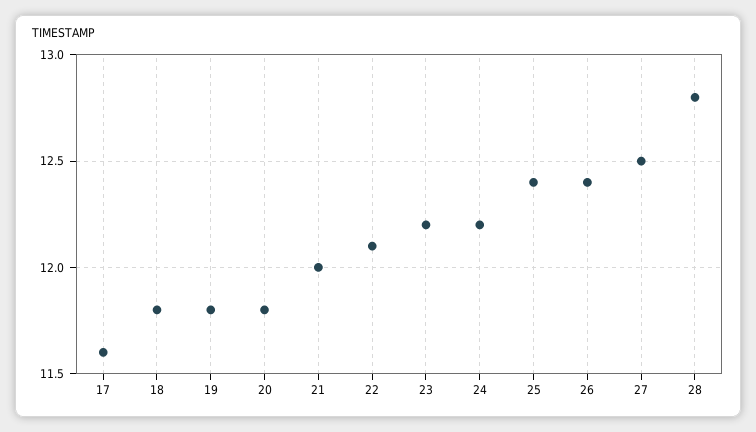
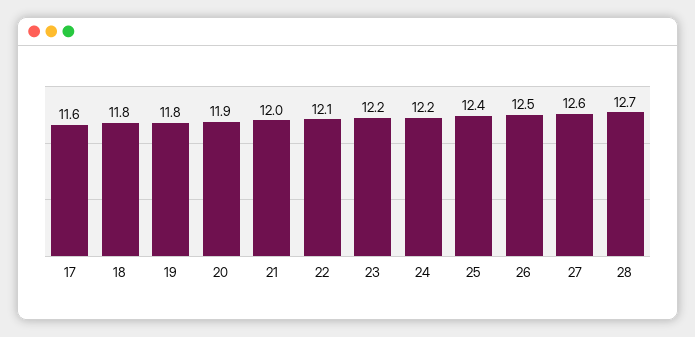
20: 11.8 -> 11.9
26: 12.4 -> 12.5
27: 12.5 -> 12.6
28: 12.8 -> 12.7

